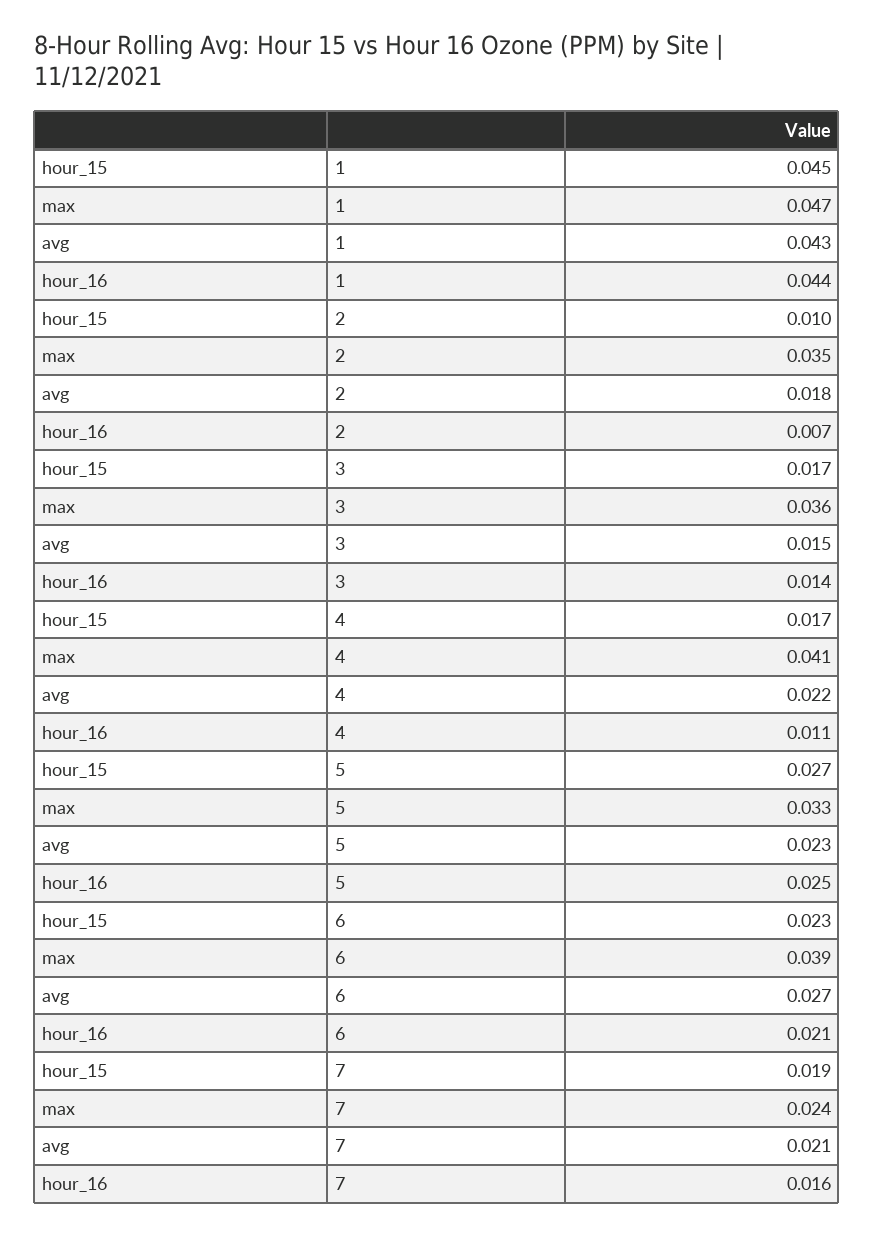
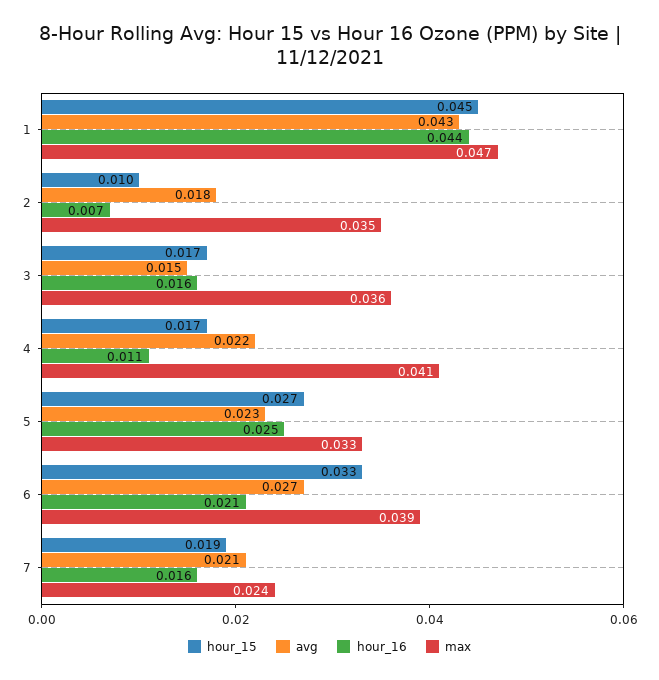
hour_16, 3: 0.014 -> 0.016
hour_15, 6: 0.023 -> 0.033

